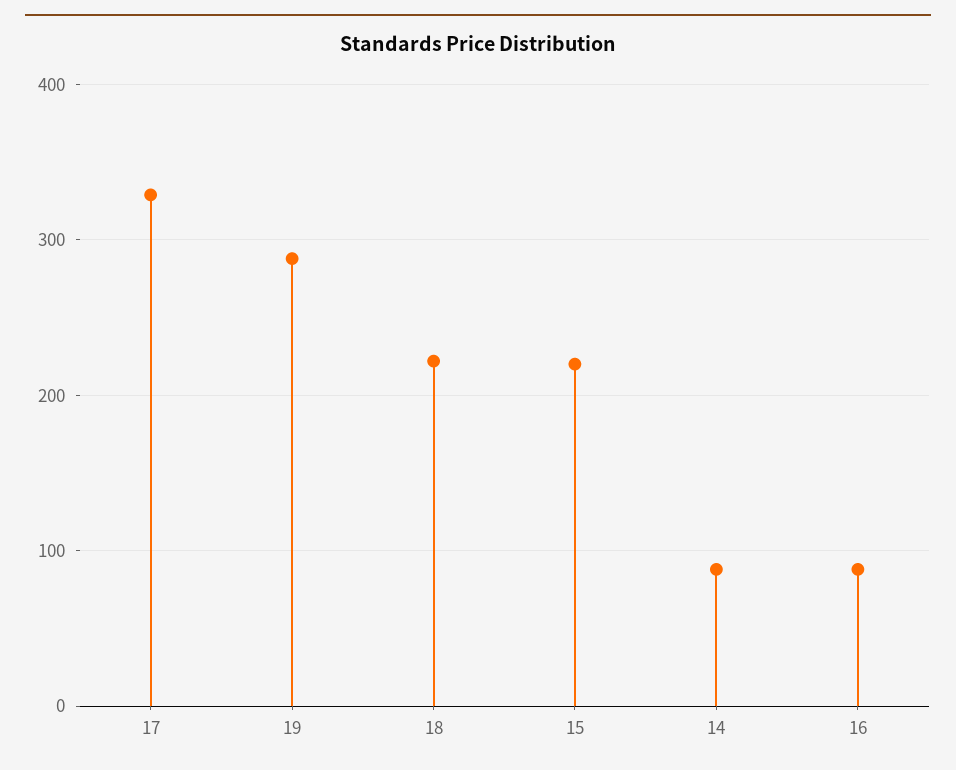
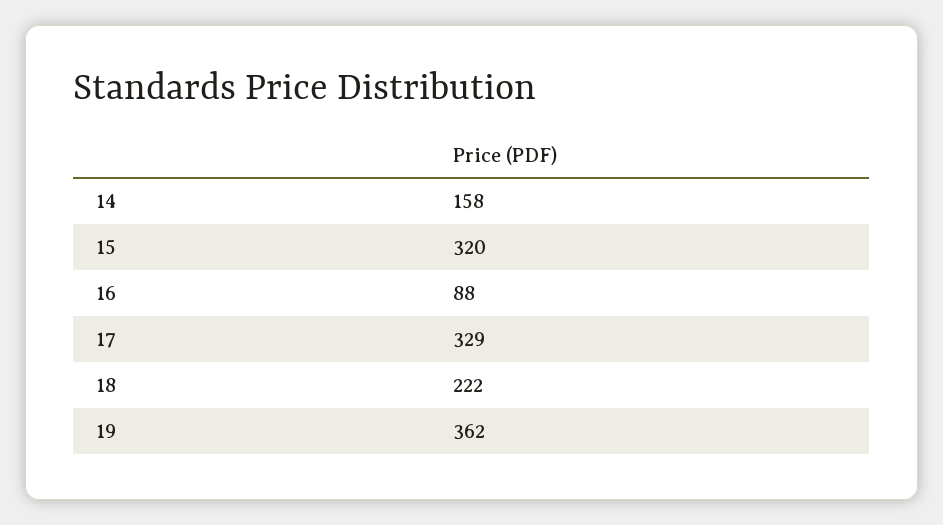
19: 290 -> 362
15: 220 -> 320
14: 90 -> 158

